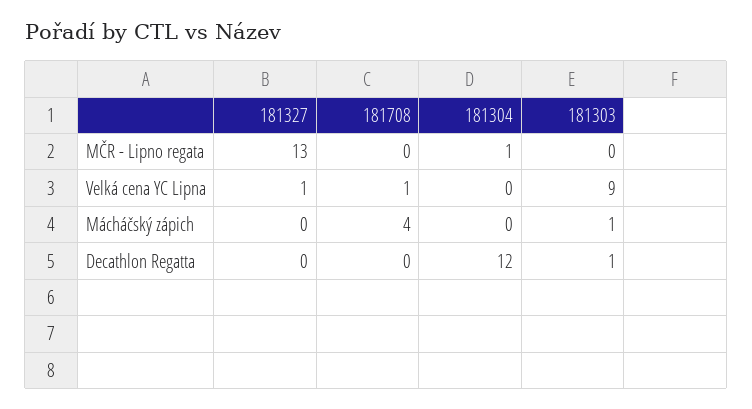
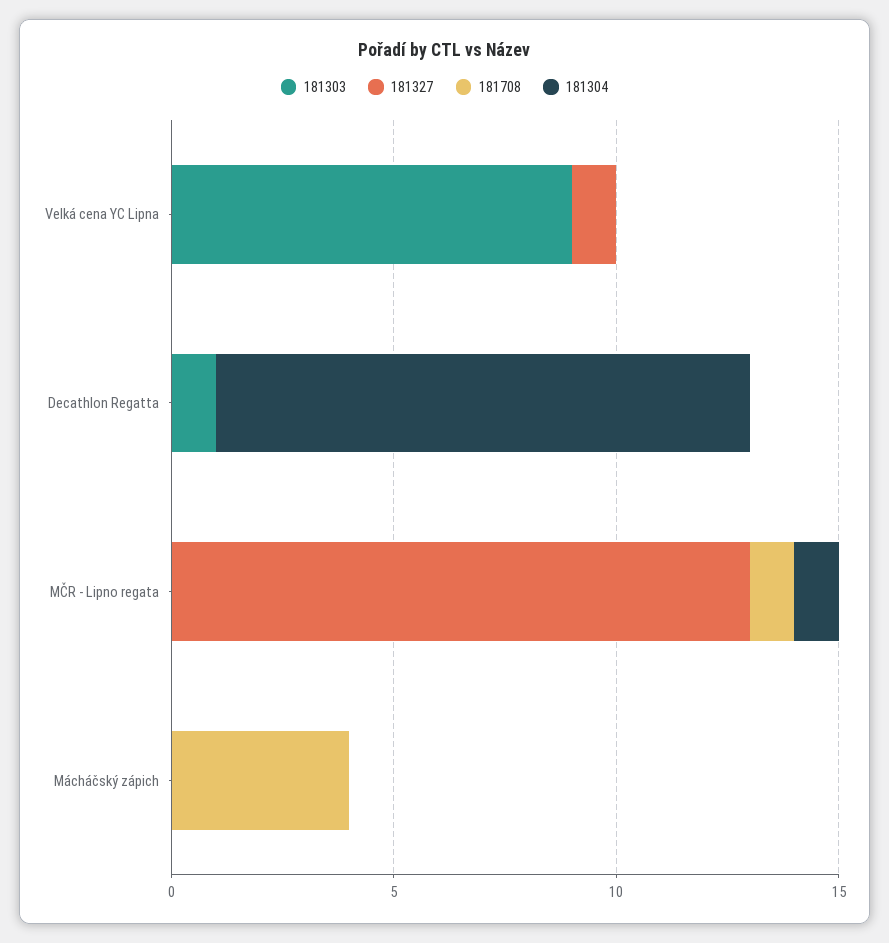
181708, MČR - Lipno regata: 0 -> 1
181708, Velká cena YC Lipna: 1 -> 0
181303, Mácháčský zápich: 1 -> 0

